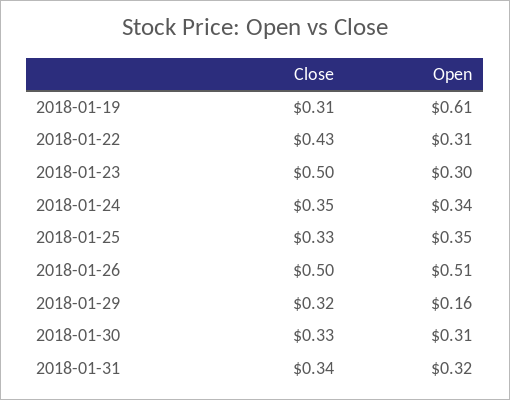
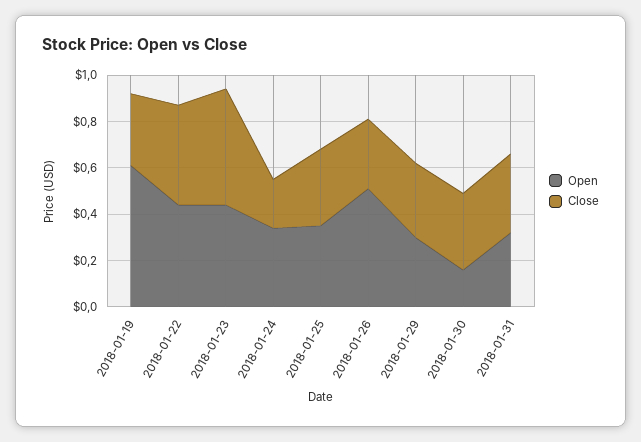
Open, 2018-01-22: 0.31 -> 0.45
Open, 2018-01-23: 0.3 -> 0.45
Close, 2018-01-24: 0.35 -> 0.2
Close, 2018-01-26: 0.5 -> 0.3
Open, 2018-01-29: 0.16 -> 0.3
Open, 2018-01-30: 0.31 -> 0.15

